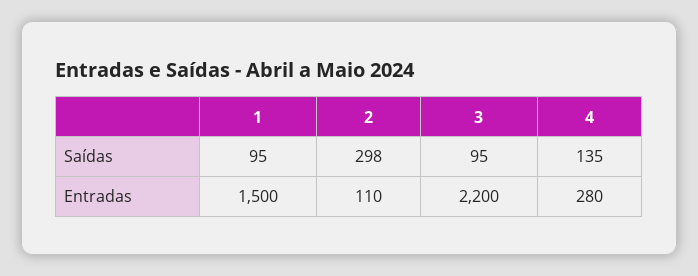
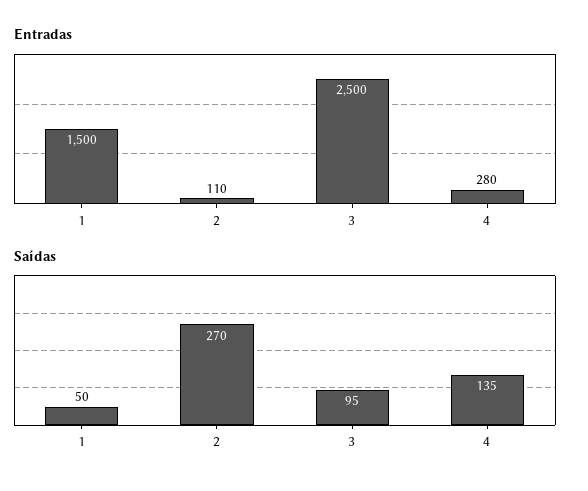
Saídas, 1: 95 -> 50
Saídas, 2: 298 -> 270
Entradas, 3: 2200 -> 2500

